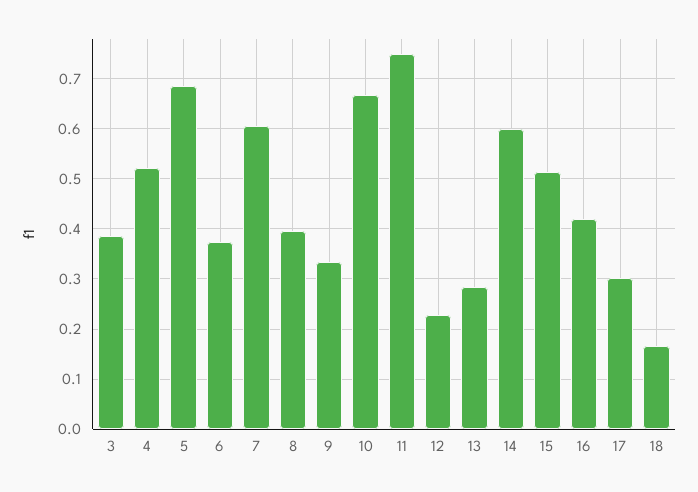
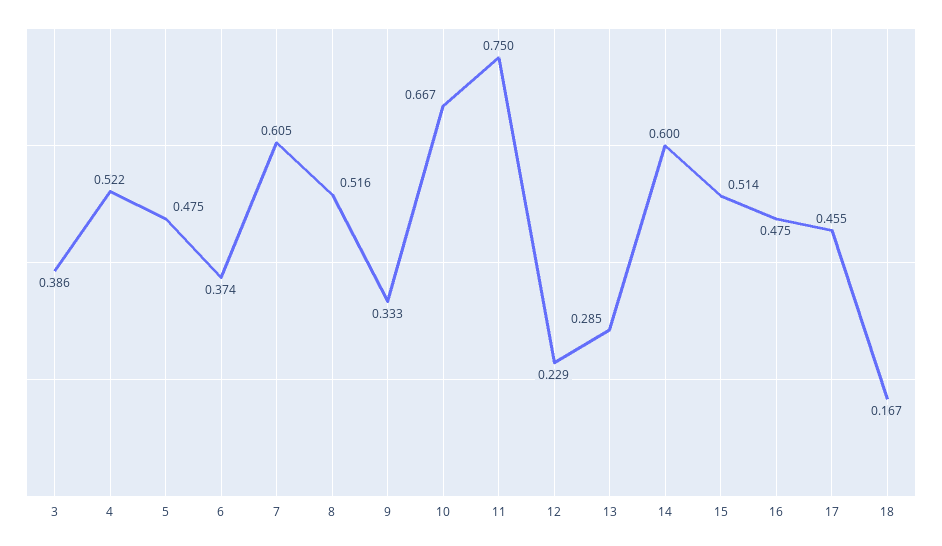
5: 0.68 -> 0.475
8: 0.4 -> 0.516
16: 0.42 -> 0.475
17: 0.3 -> 0.455

